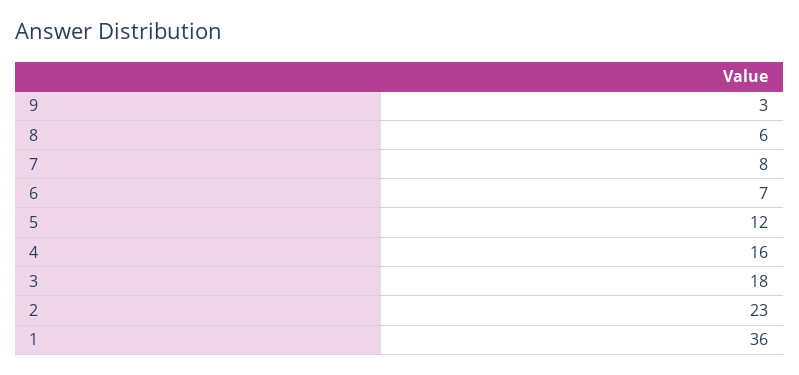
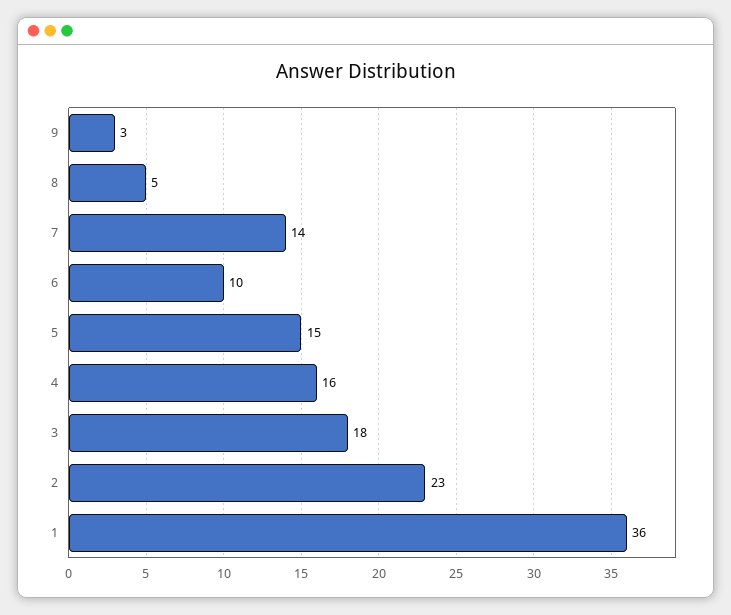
8: 6 -> 5
7: 8 -> 14
6: 7 -> 10
5: 12 -> 15

